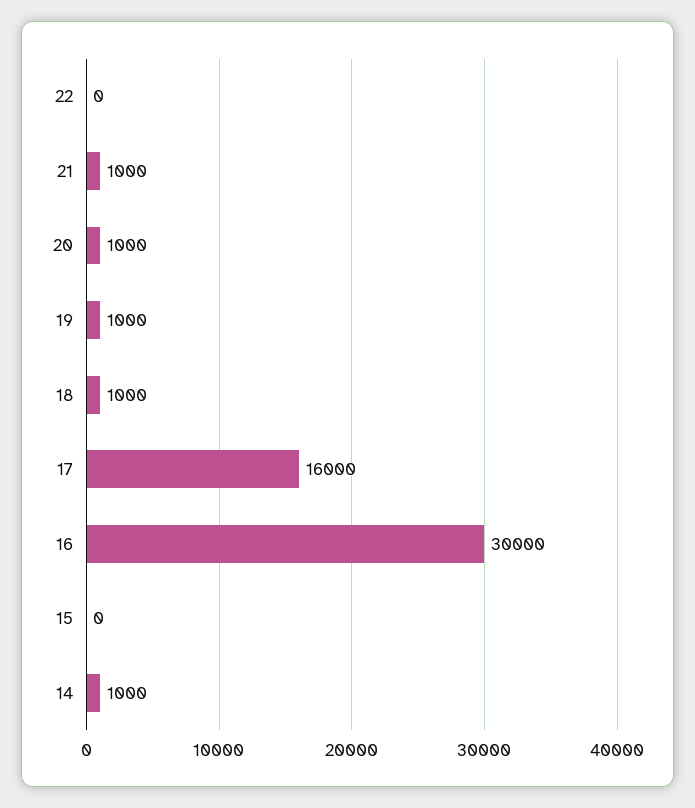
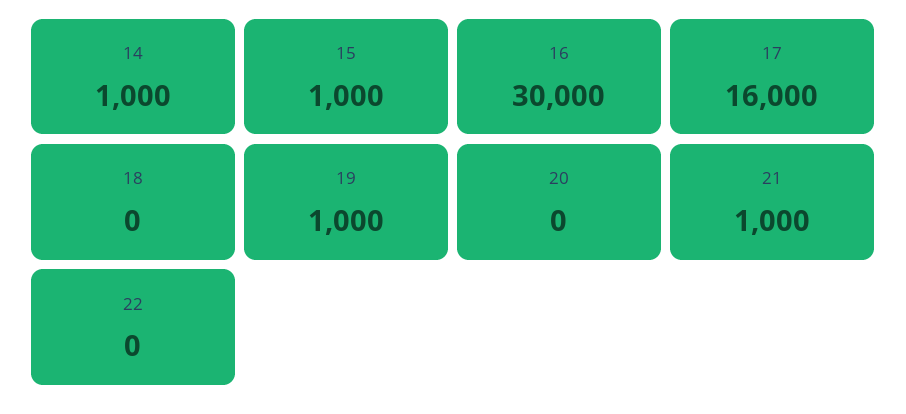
20: 1000 -> 0
18: 1000 -> 0
15: 0 -> 1000

